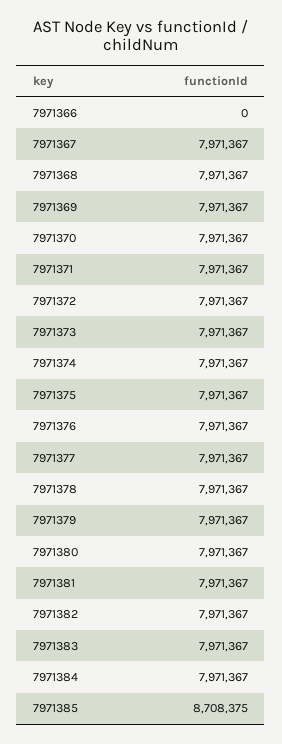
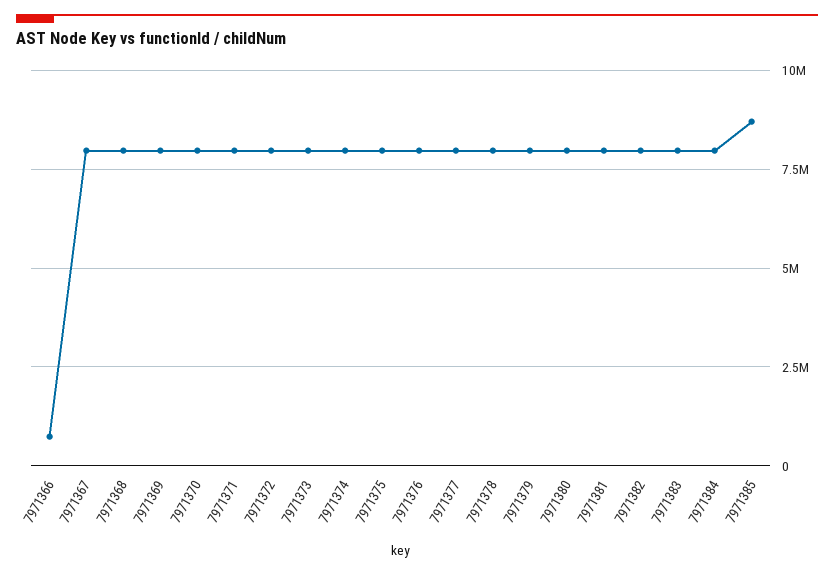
7971366: 0 -> 750000

